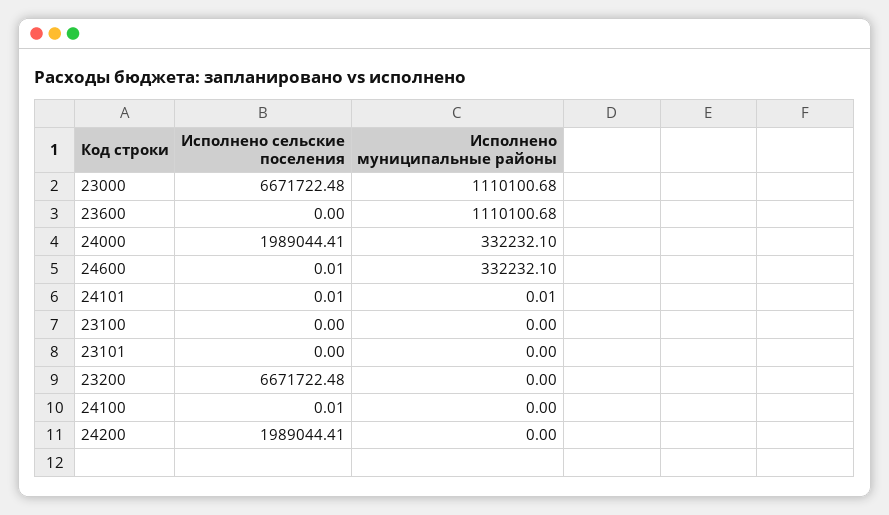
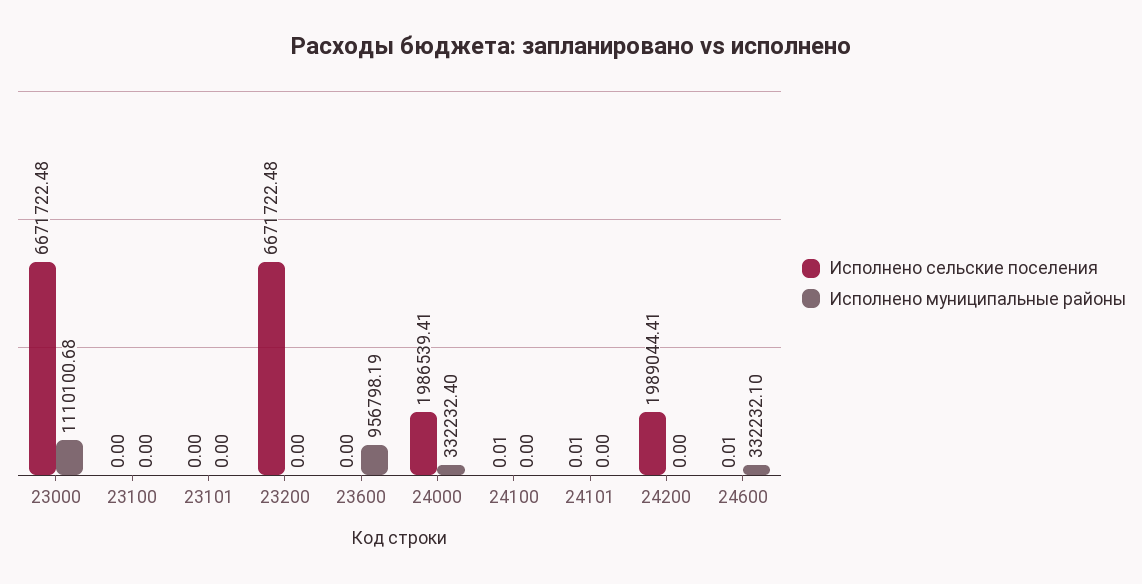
Исполнено муниципальные районы, 23600: 1110100.68 -> 956798.19
Исполнено сельские поселения, 24000: 1989044.41 -> 1986539.41
Исполнено муниципальные районы, 24000: 332232.1 -> 332232.4
Исполнено муниципальные районы, 24101: 0.01 -> 0

